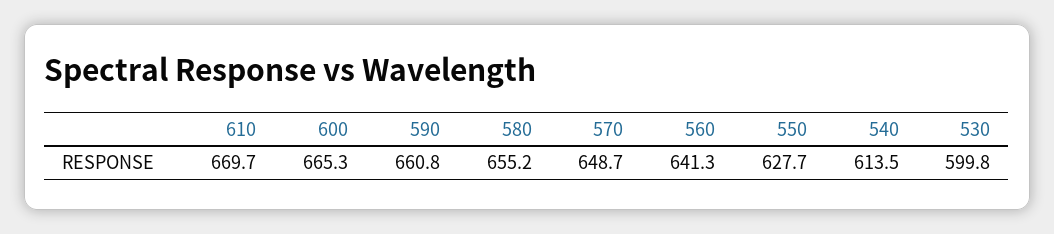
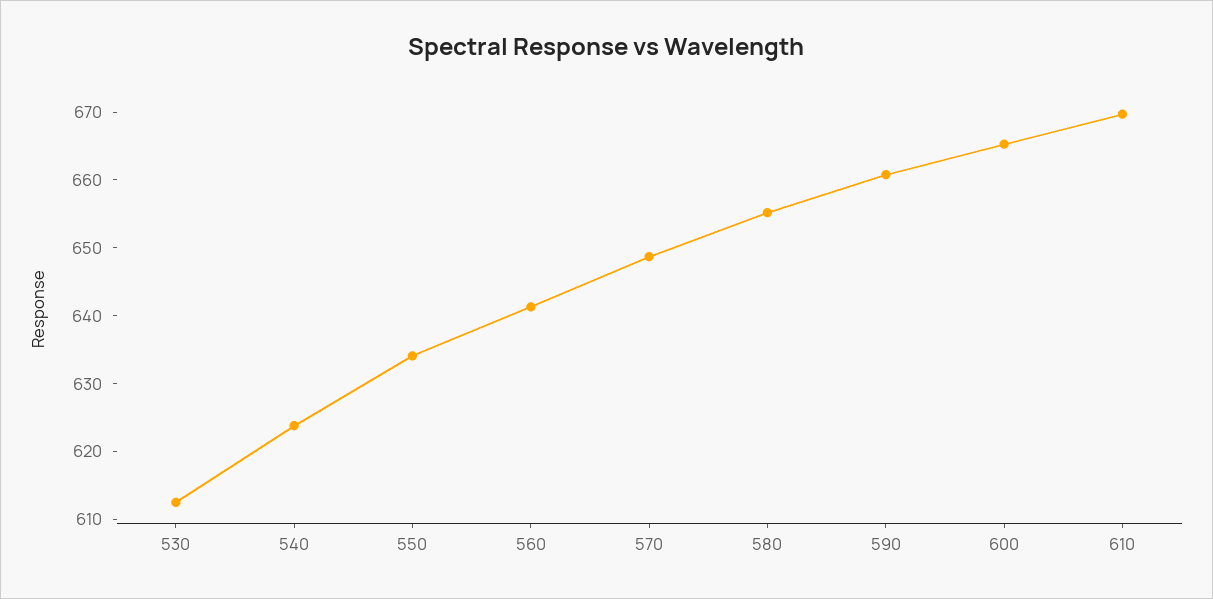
550: 627.7 -> 634
540: 613.5 -> 624
530: 599.8 -> 612

